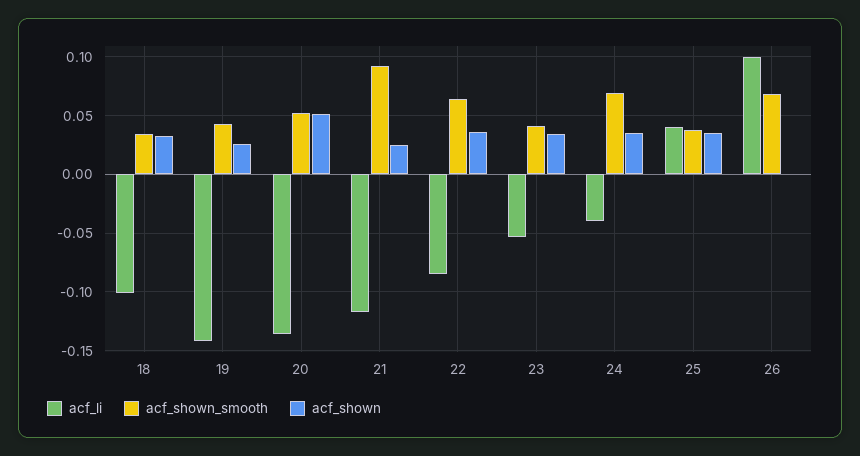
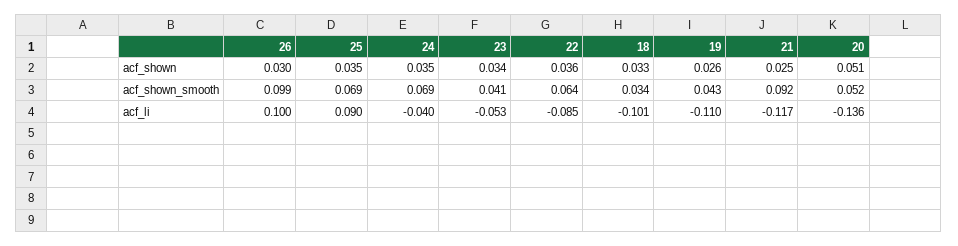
acf_li, 19: -0.14 -> -0.11
acf_li, 25: 0.04 -> 0.09
acf_shown_smooth, 25: 0.04 -> 0.069
acf_shown_smooth, 26: 0.07 -> 0.099
acf_shown, 26: 0 -> 0.03

